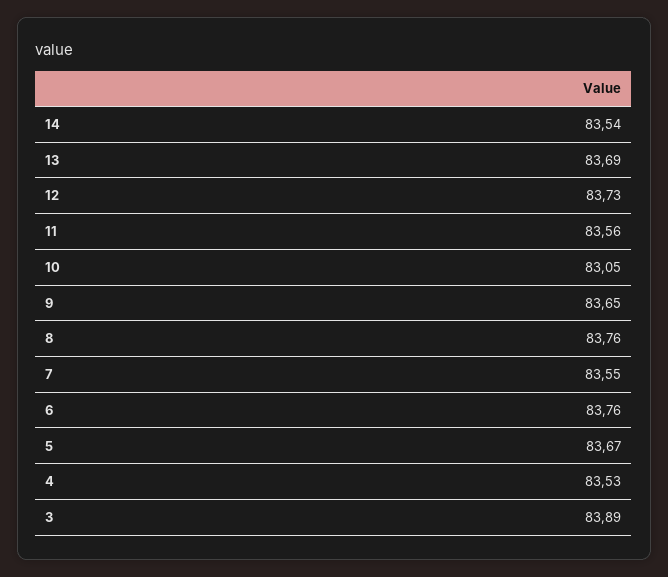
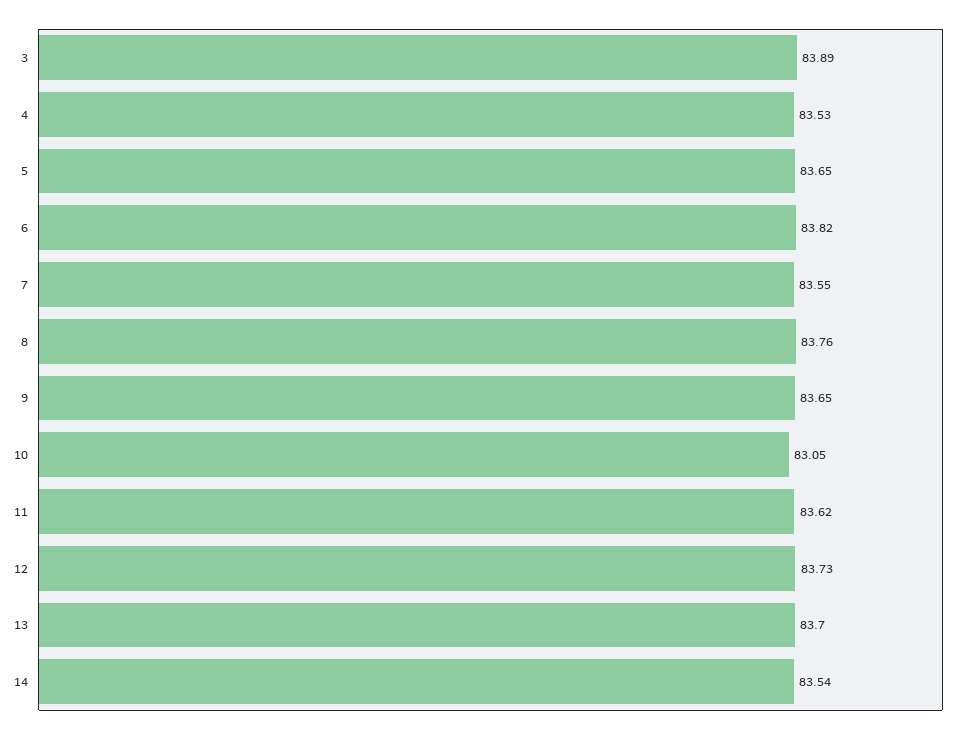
13: 83.69 -> 83.7
11: 83.56 -> 83.62
6: 83.76 -> 83.82
5: 83.67 -> 83.65

